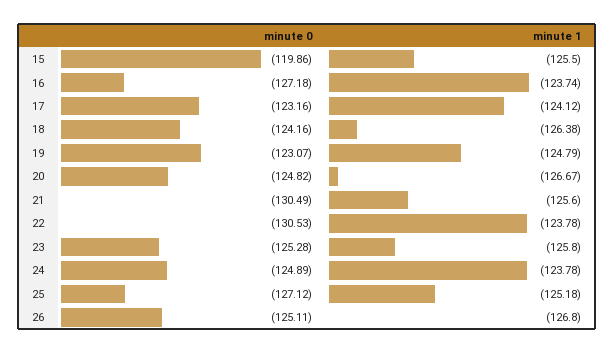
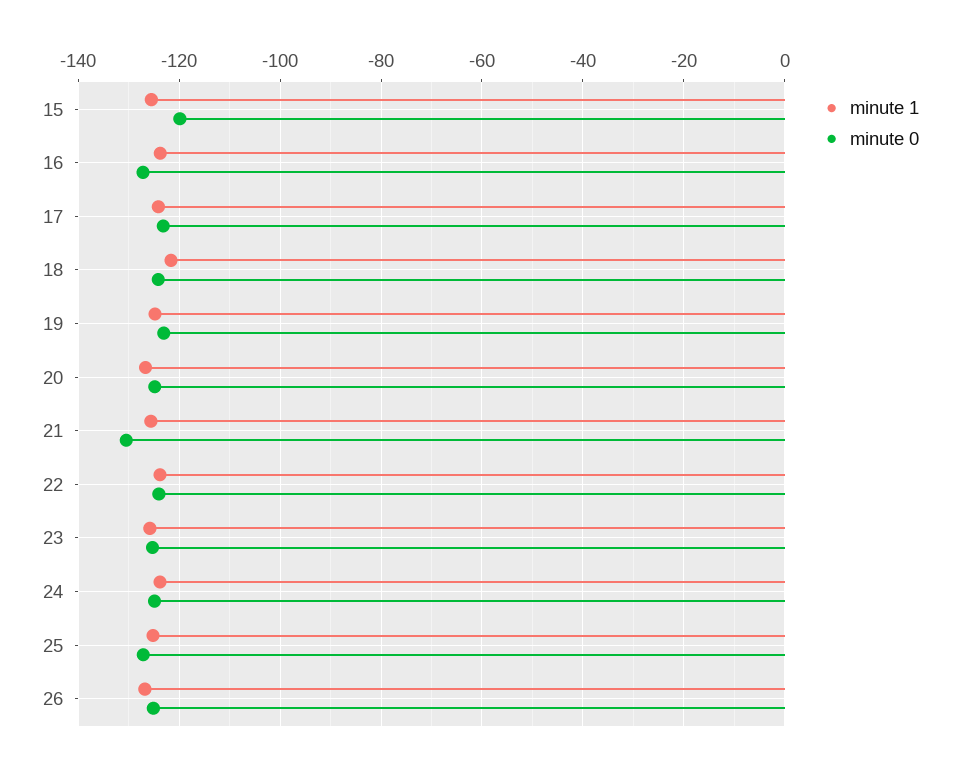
minute 1, 18: -126.38 -> -122
minute 0, 22: -130.53 -> -124

